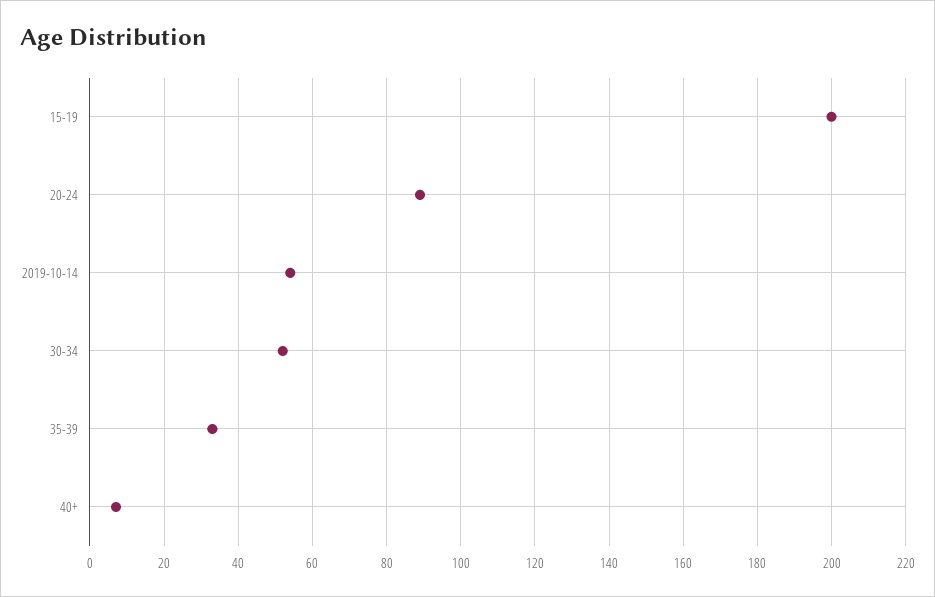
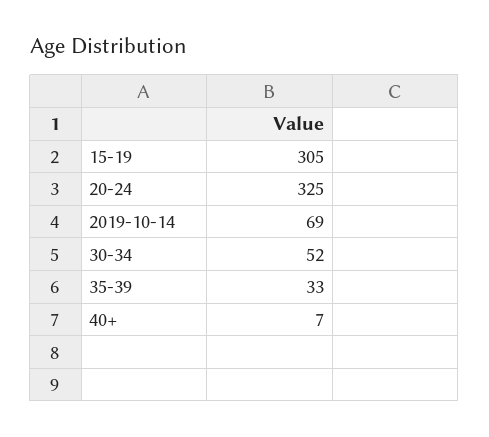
15-19: 200 -> 305
20-24: 90 -> 325
2019-10-14: 55 -> 69

